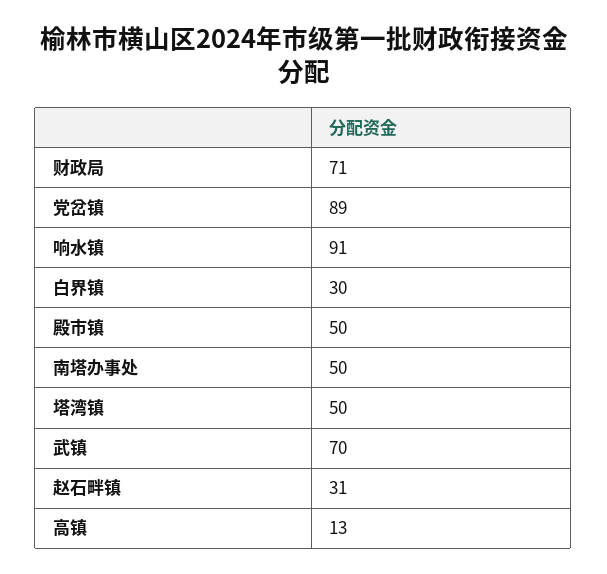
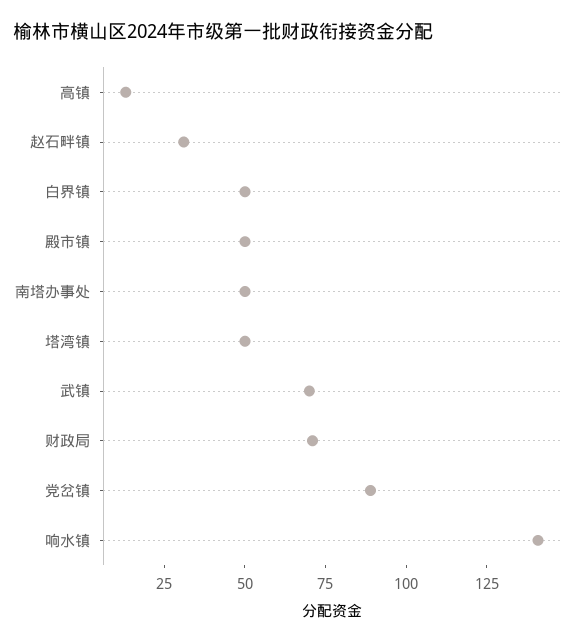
响水镇: 91 -> 140
白界镇: 30 -> 50

